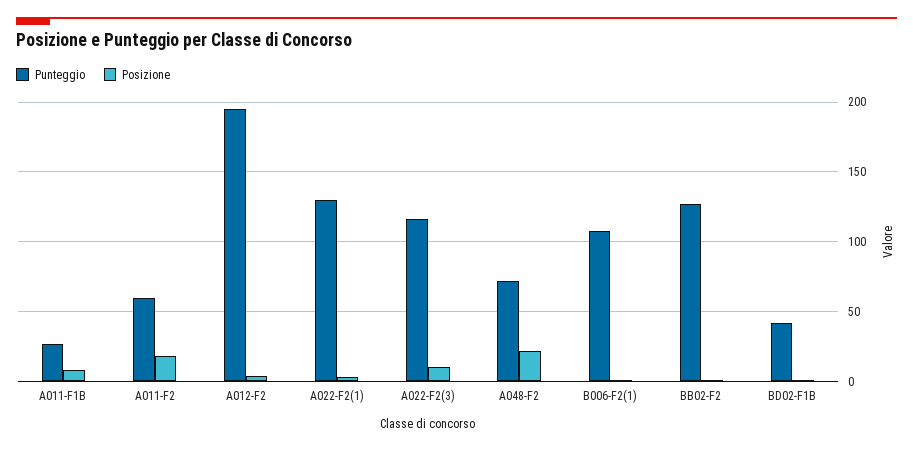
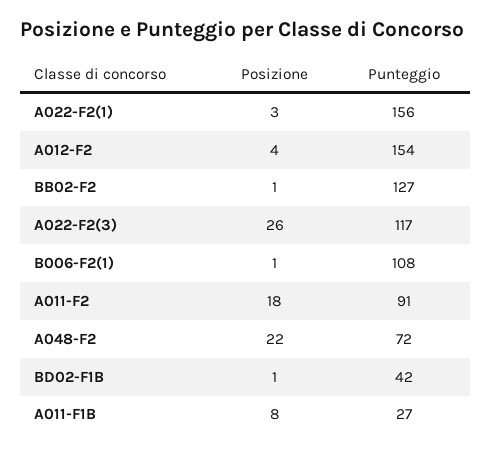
Punteggio, A011-F2: 60 -> 91
Punteggio, A012-F2: 195 -> 154
Punteggio, A022-F2(1): 130 -> 156
Posizione, A022-F2(3): 10 -> 26

